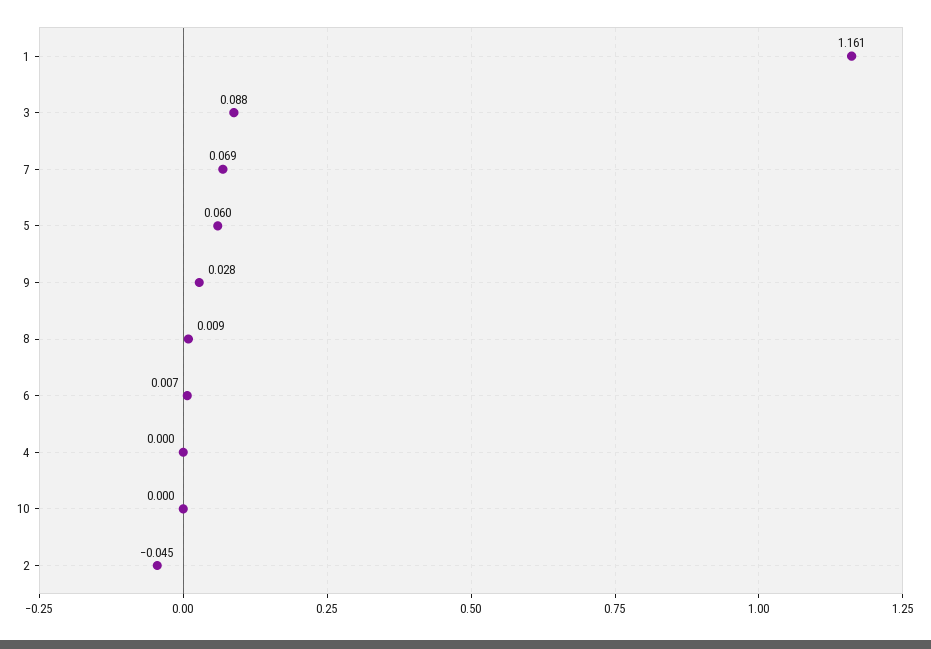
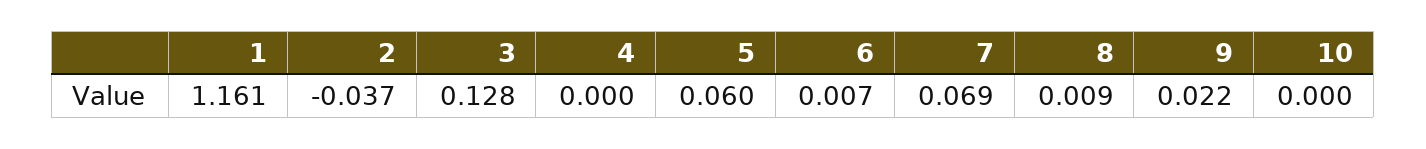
3: 0.088 -> 0.128
9: 0.028 -> 0.022
2: -0.045 -> -0.037

